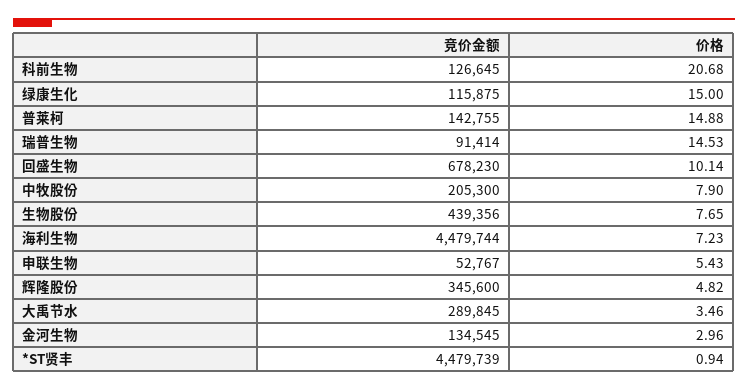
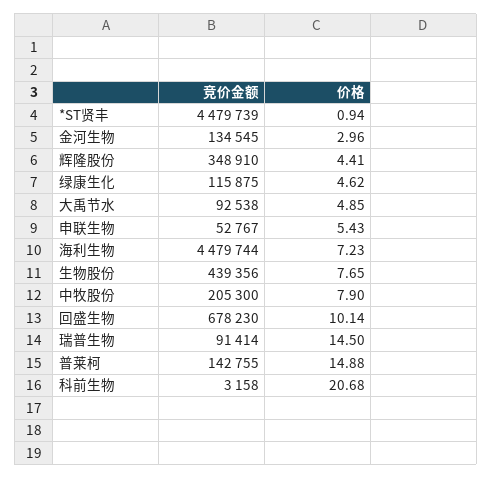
竞价金额, 科前生物: 126645 -> 3158
价格, 绿康生化: 15 -> 4.62
价格, 瑞普生物: 14.53 -> 14.5
竞价金额, 辉隆股份: 345600 -> 348910
价格, 辉隆股份: 4.82 -> 4.41
竞价金额, 大禹节水: 289845 -> 92538
价格, 大禹节水: 3.46 -> 4.85

